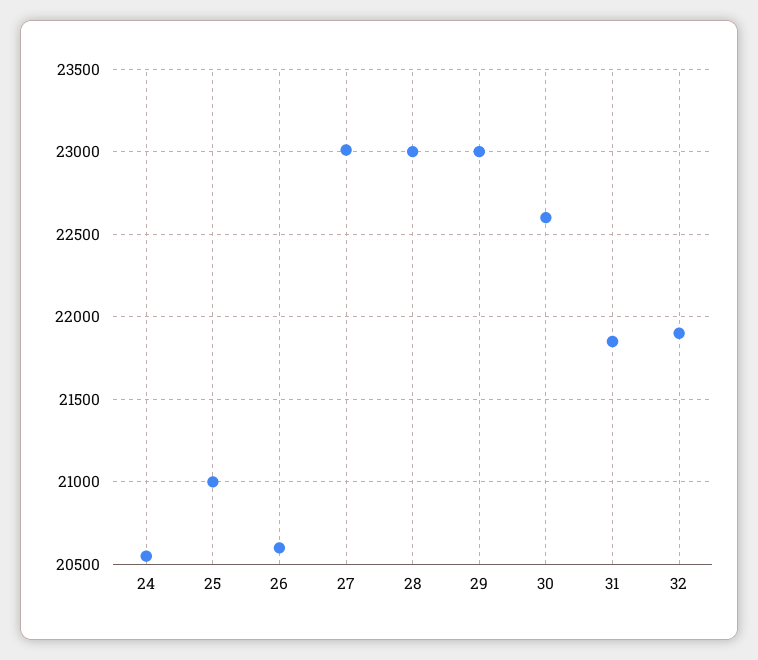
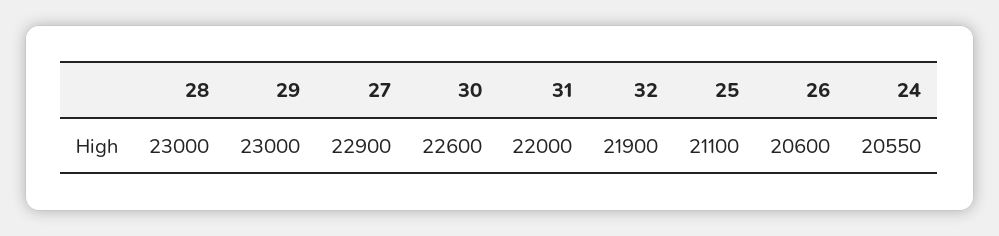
25: 21000 -> 21100
27: 23000 -> 22900
31: 21850 -> 22000

